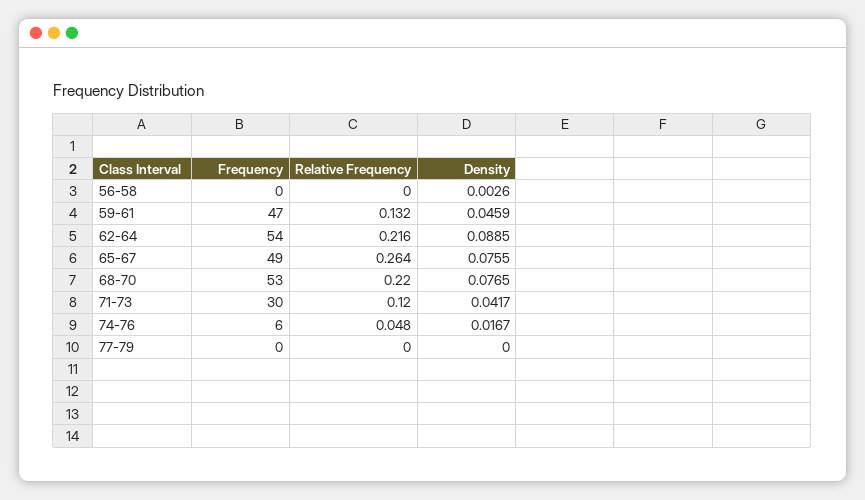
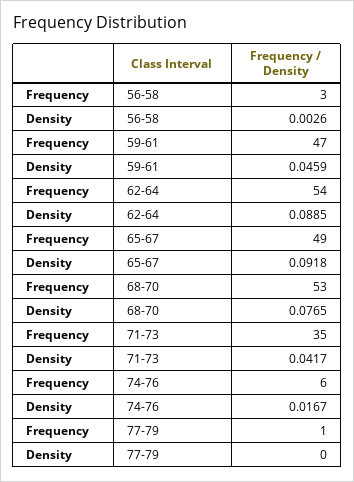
Frequency, 56-58: 0 -> 3
Relative Frequency, 56-58: 0 -> none
Relative Frequency, 59-61: 0.132 -> none
Relative Frequency, 62-64: 0.216 -> none
Relative Frequency, 65-67: 0.264 -> none
Density, 65-67: 0.0755 -> 0.0918
Relative Frequency, 68-70: 0.22 -> none
Frequency, 71-73: 30 -> 35
Relative Frequency, 71-73: 0.12 -> none
Relative Frequency, 74-76: 0.048 -> none
Frequency, 77-79: 0 -> 1
Relative Frequency, 77-79: 0 -> none

